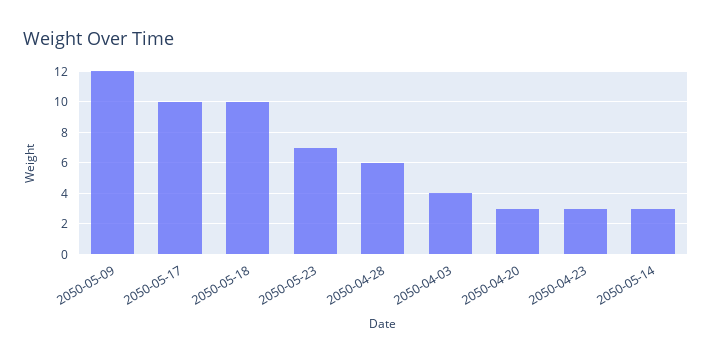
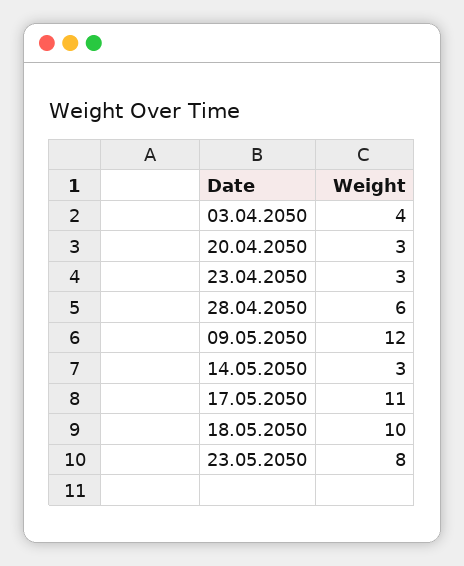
2050-05-17: 10 -> 11
2050-05-23: 7 -> 8

